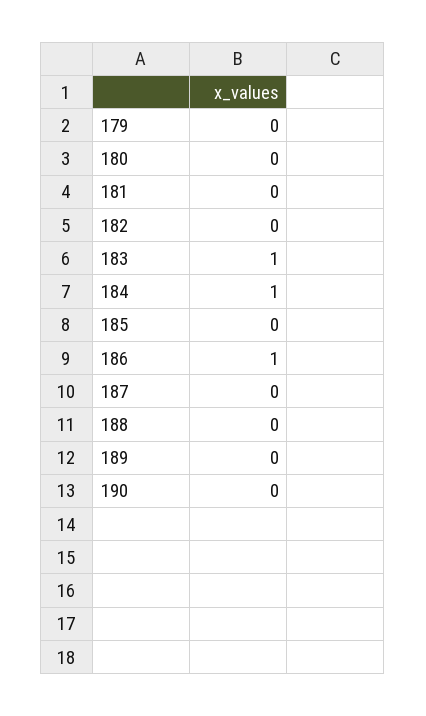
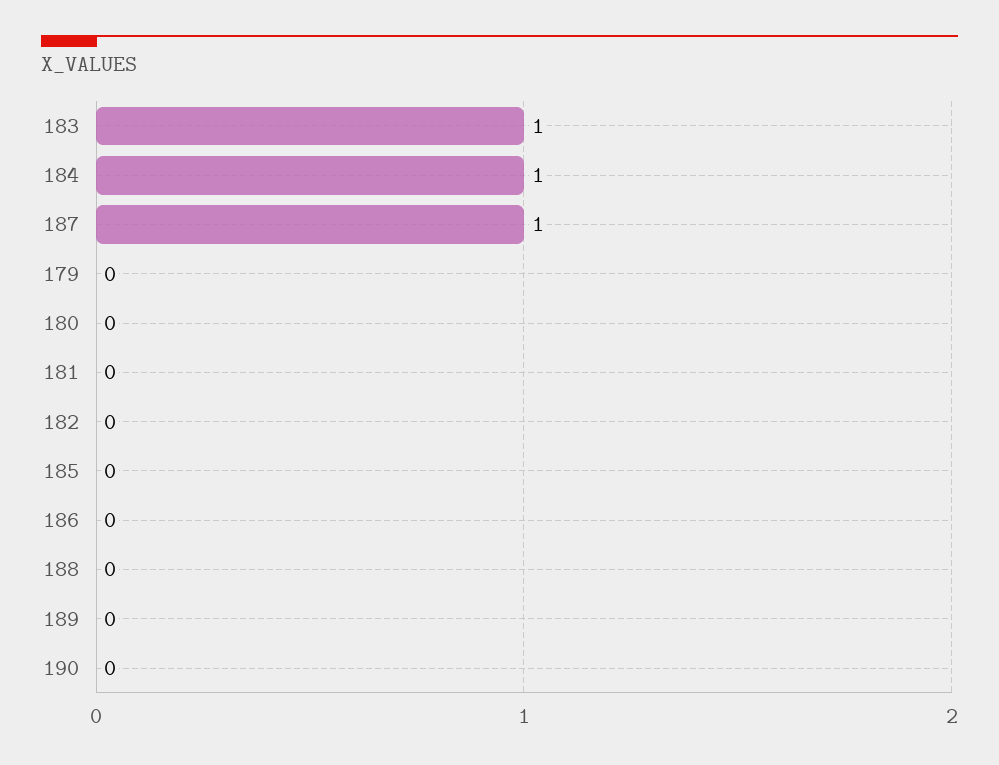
186: 1 -> 0
187: 0 -> 1

